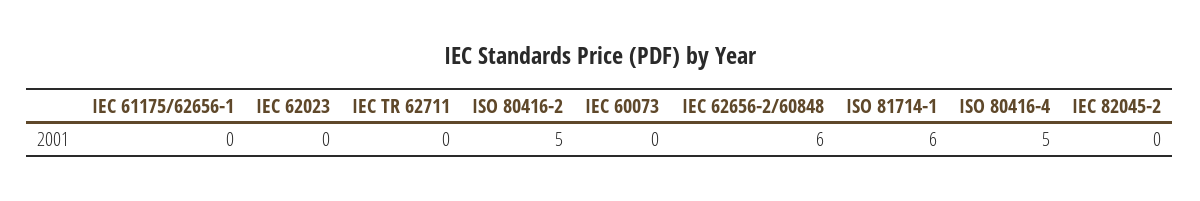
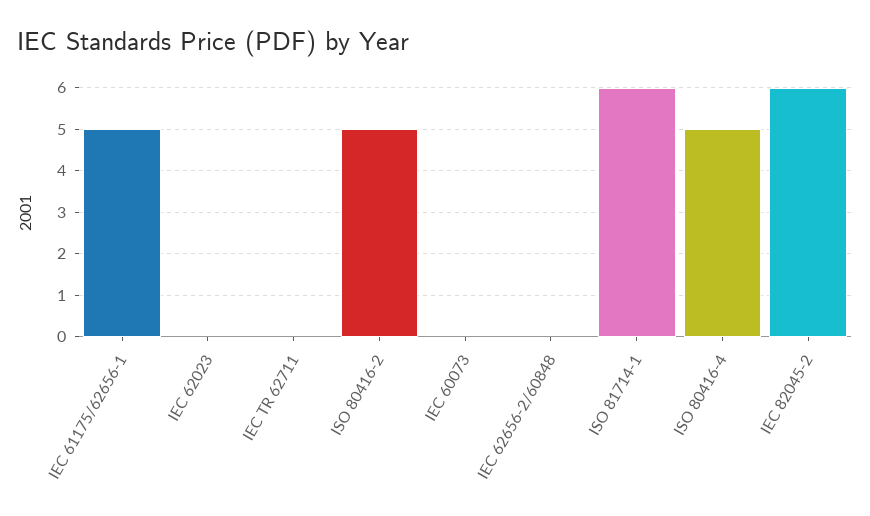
IEC 61175/62656-1: 0 -> 5
IEC 62656-2/60848: 6 -> 0
IEC 82045-2: 0 -> 6

